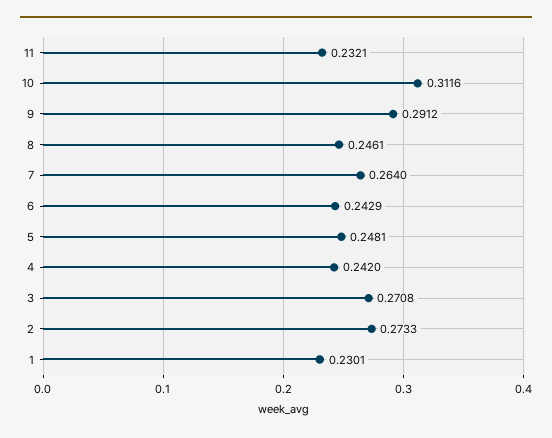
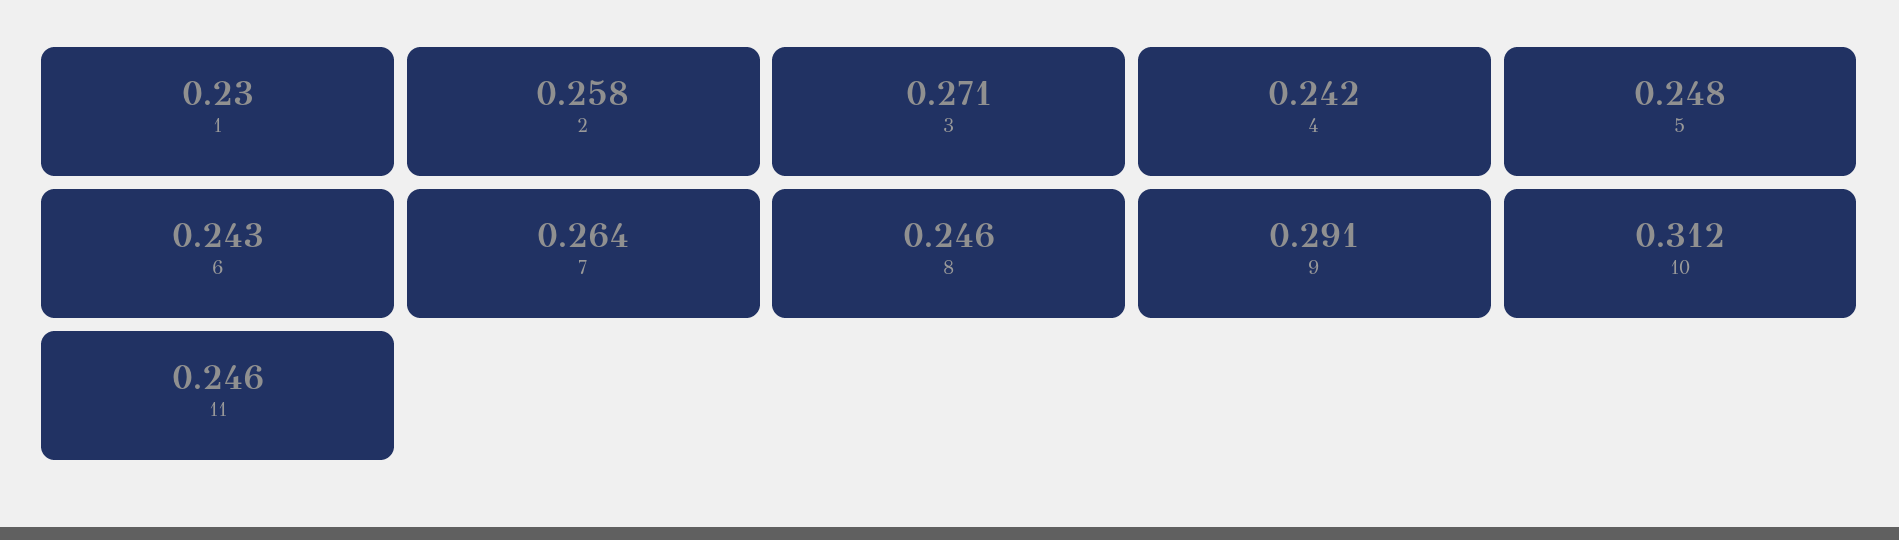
11: 0.2321 -> 0.246
2: 0.2733 -> 0.258

